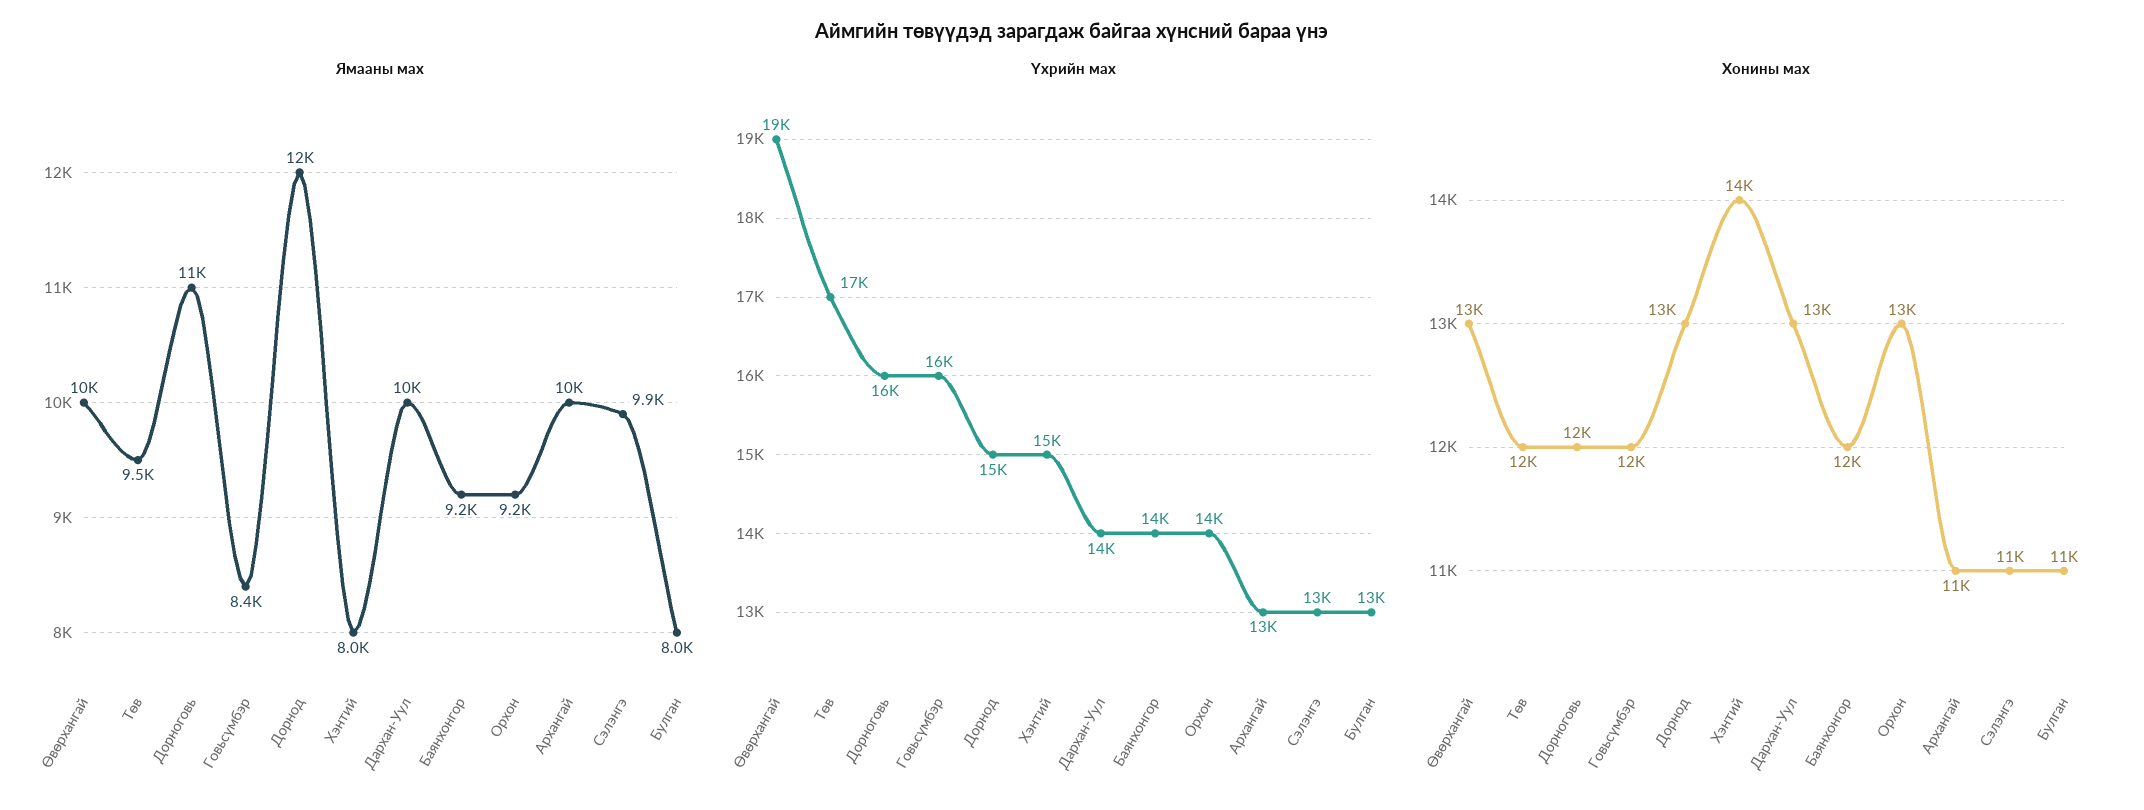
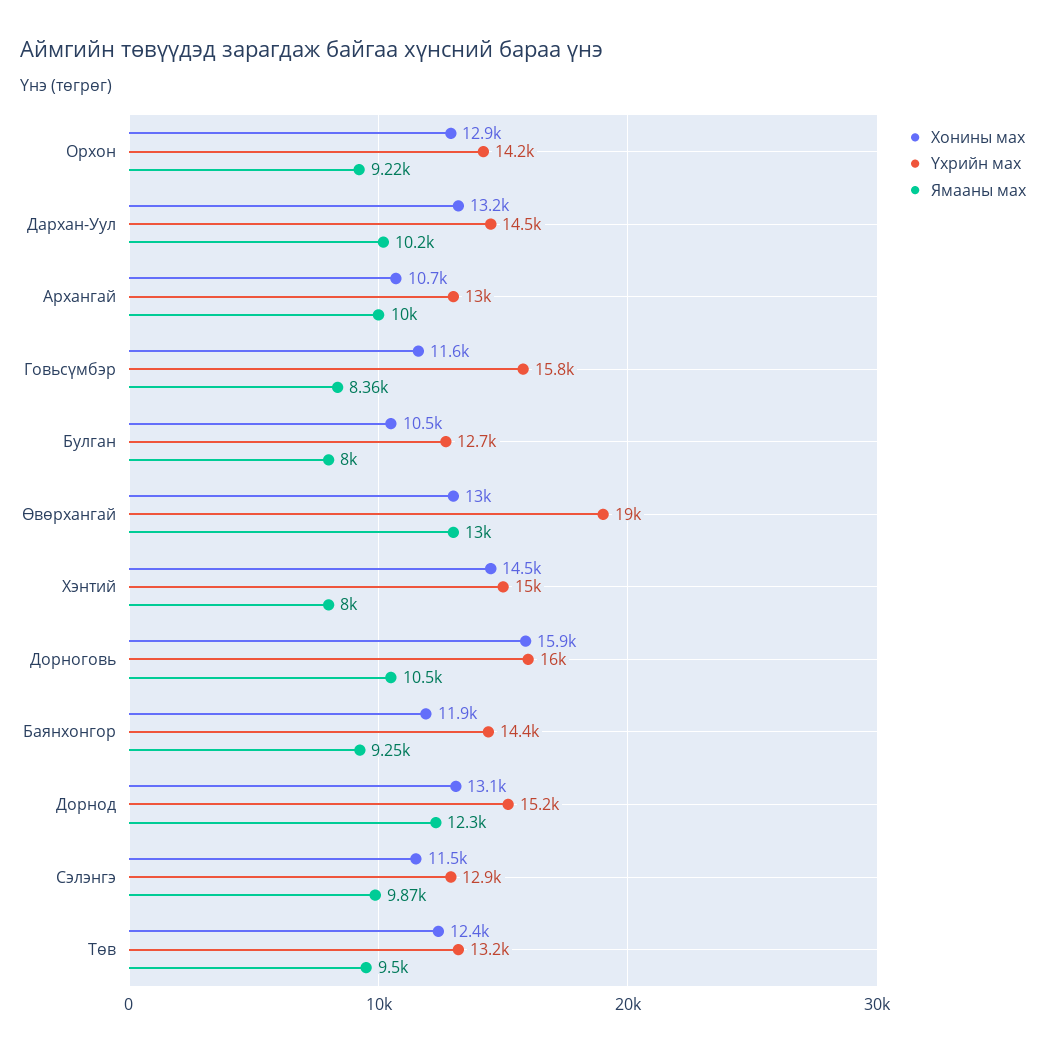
Ямааны мах, Өвөрхангай: 10000 -> 13000
Үхрийн мах, Төв: 17000 -> 13200
Хонины мах, Дорноговь: 12000 -> 15900

